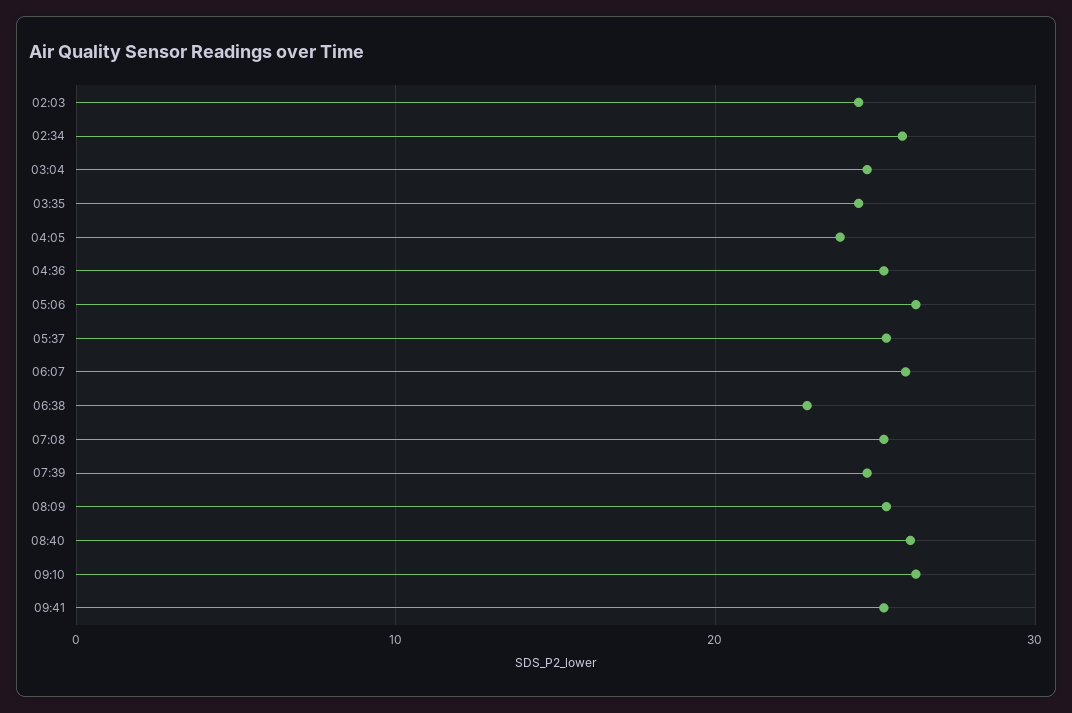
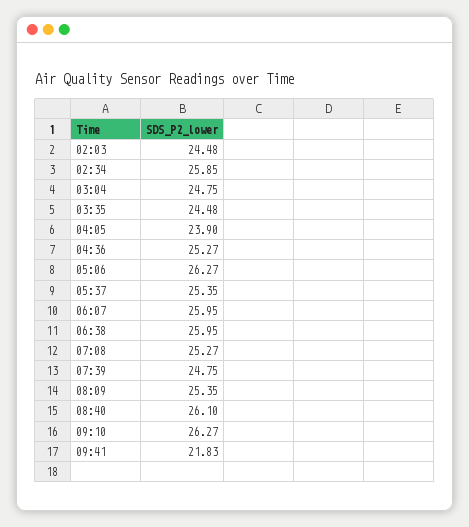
06:38: 23 -> 25.95
09:41: 25 -> 21.83

